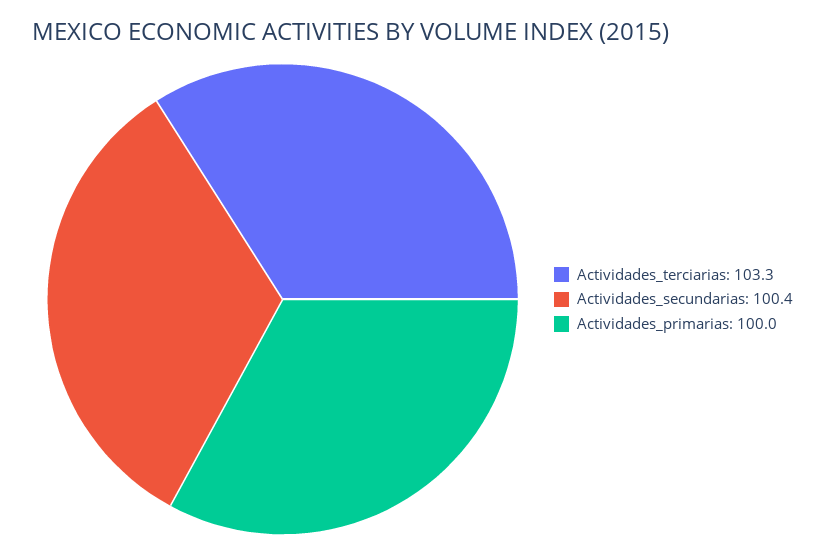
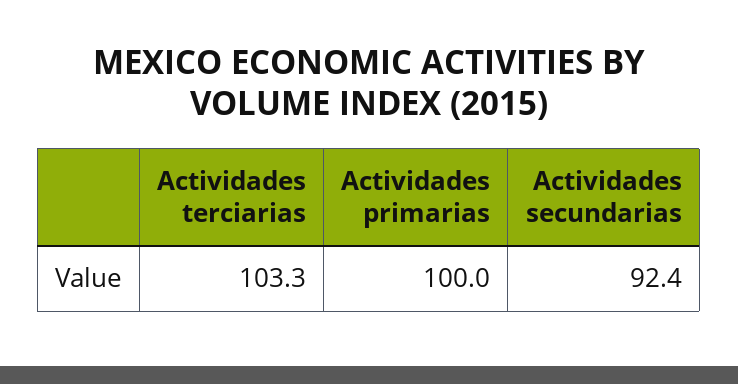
Actividades_secundarias: 100.4 -> 92.4

